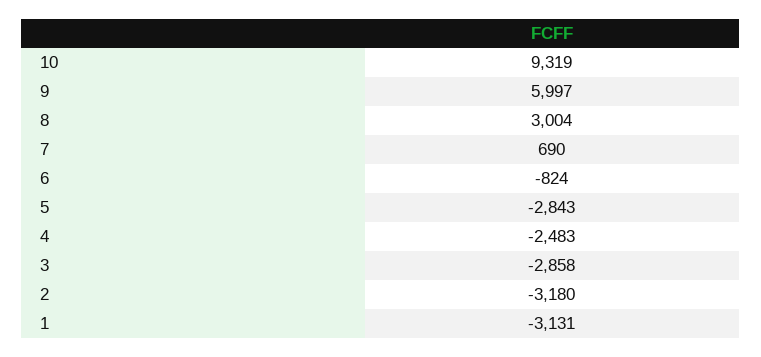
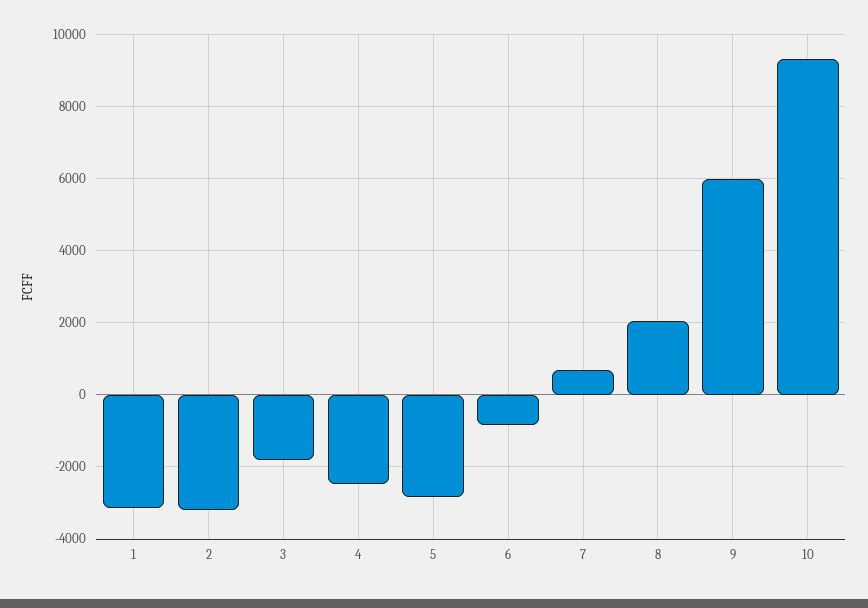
8: 3004 -> 2000
3: -2858 -> -1800

